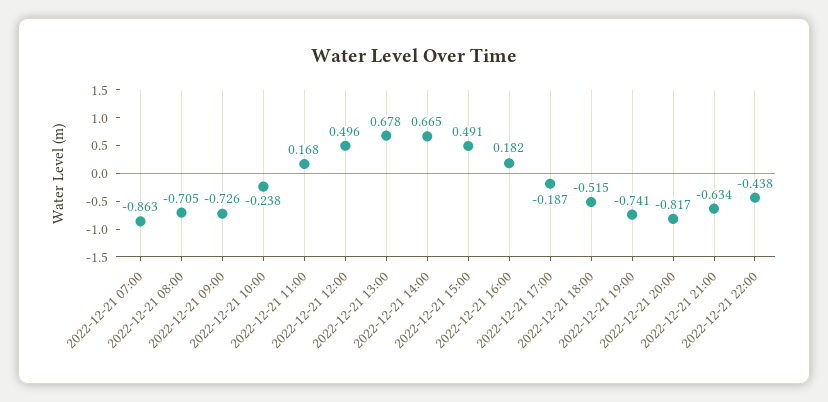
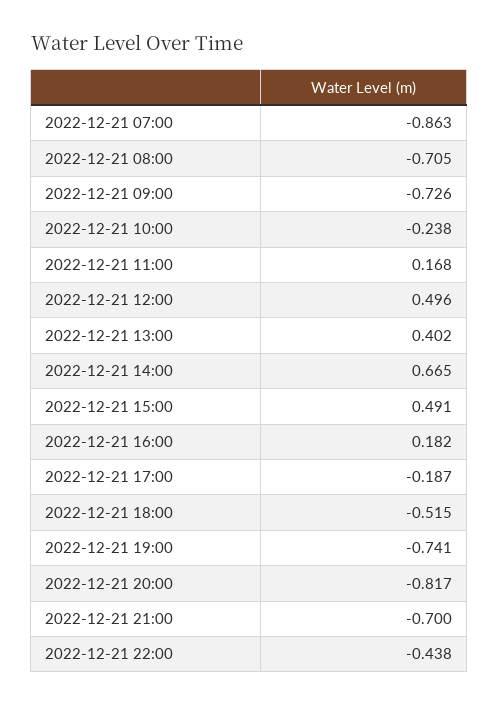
2022-12-21 13:00: 0.678 -> 0.402
2022-12-21 21:00: -0.634 -> -0.7

